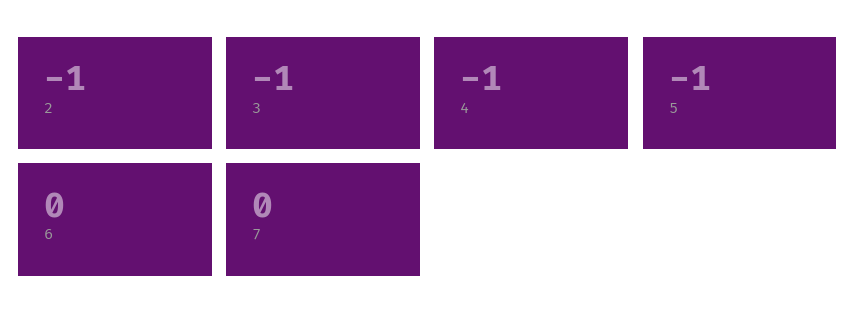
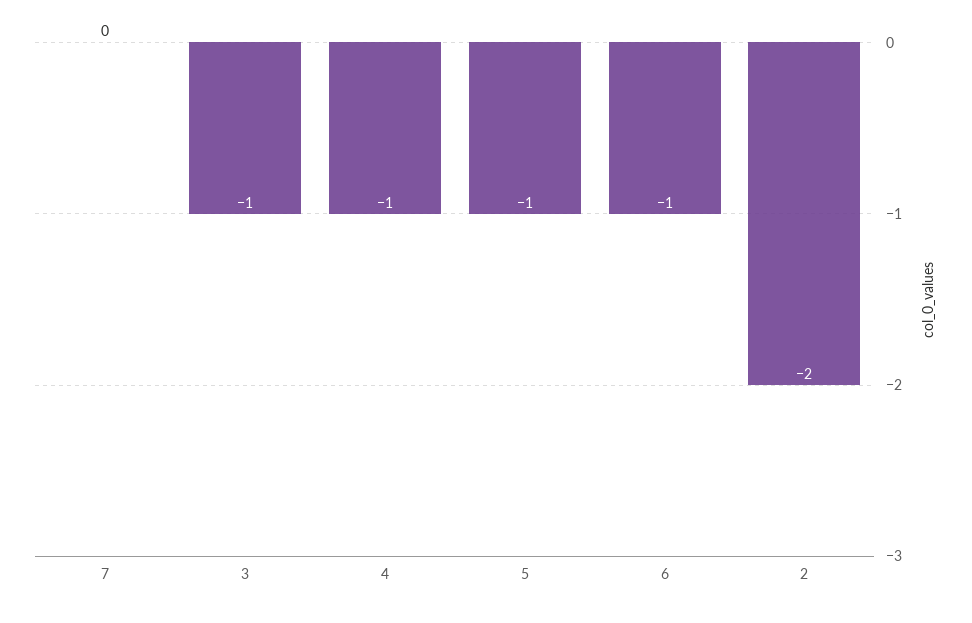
2: -1 -> -2
6: 0 -> -1

